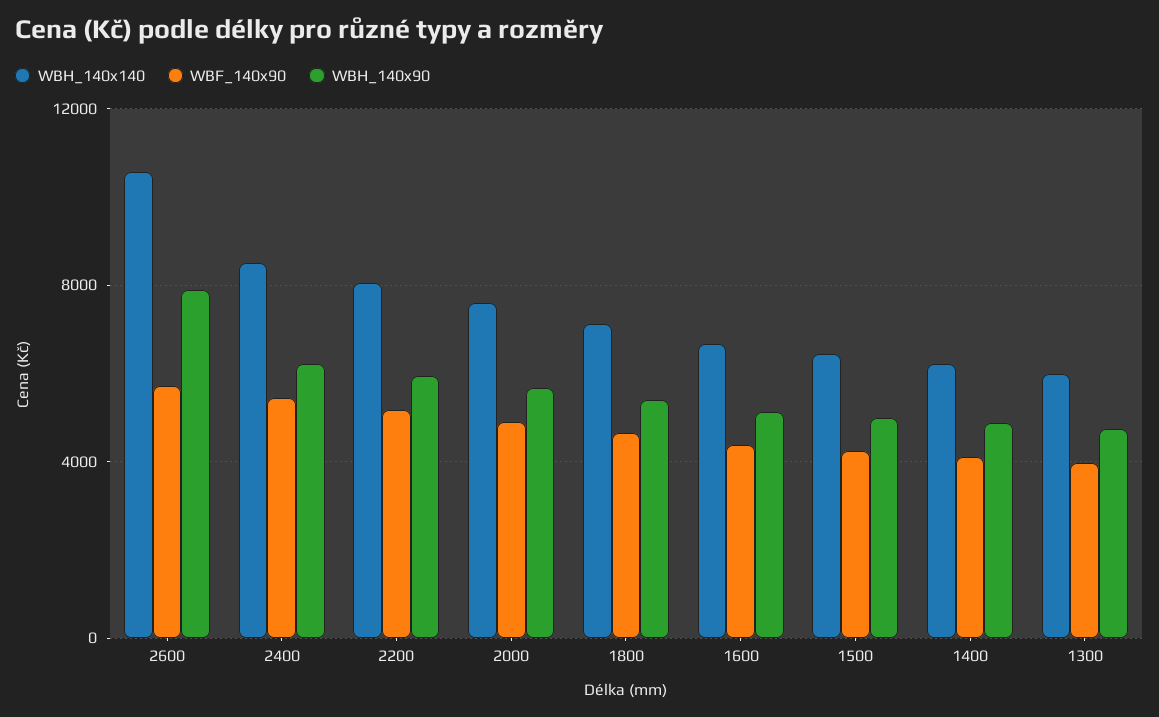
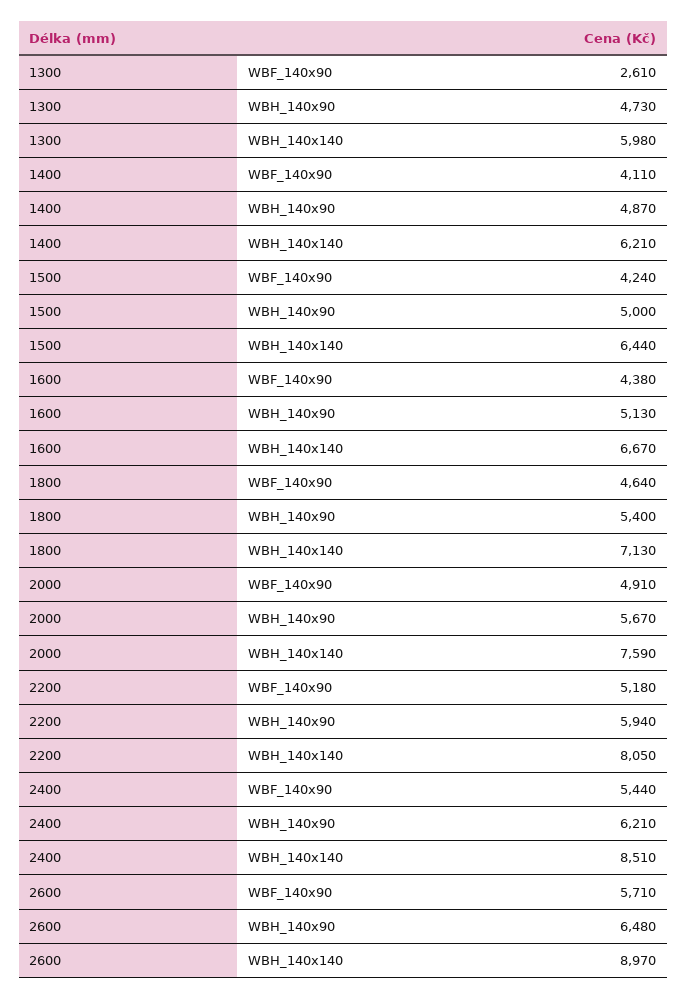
WBH_140x140, 2600: 10500 -> 8970
WBH_140x90, 2600: 8000 -> 6480
WBF_140x90, 1300: 4000 -> 2610

